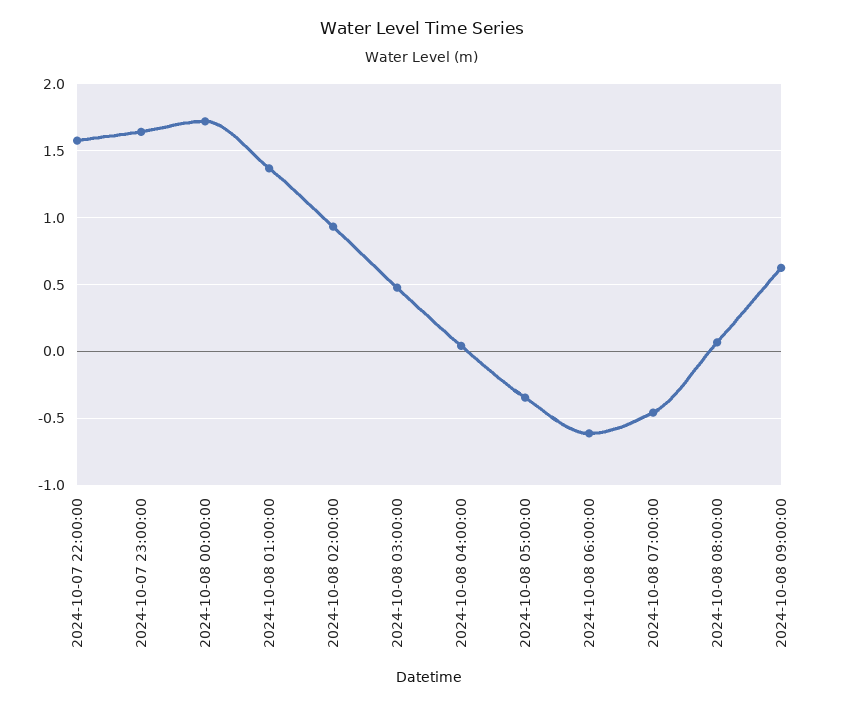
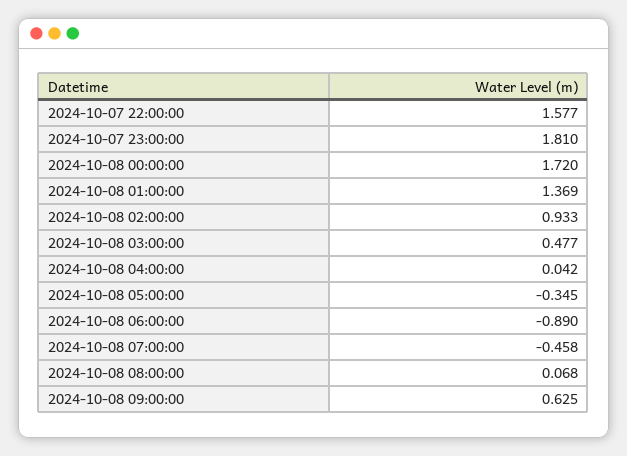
2024-10-07 23:00:00: 1.65 -> 1.81
2024-10-08 06:00:00: -0.6 -> -0.89

